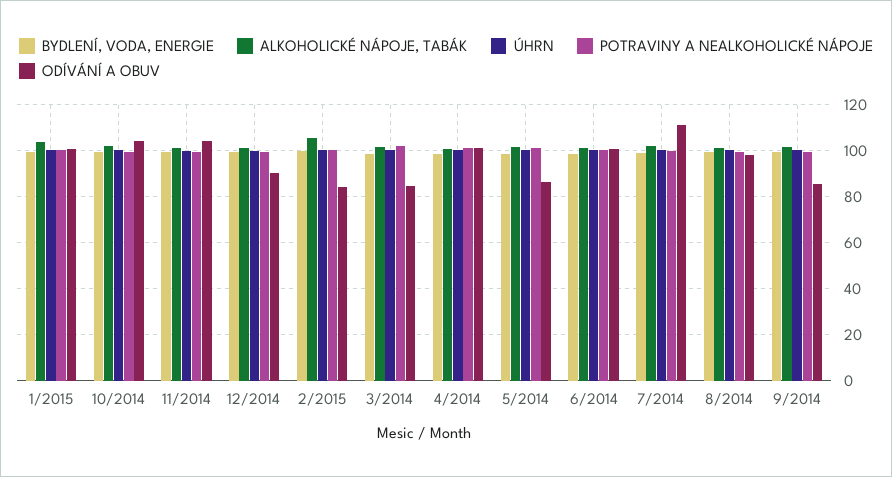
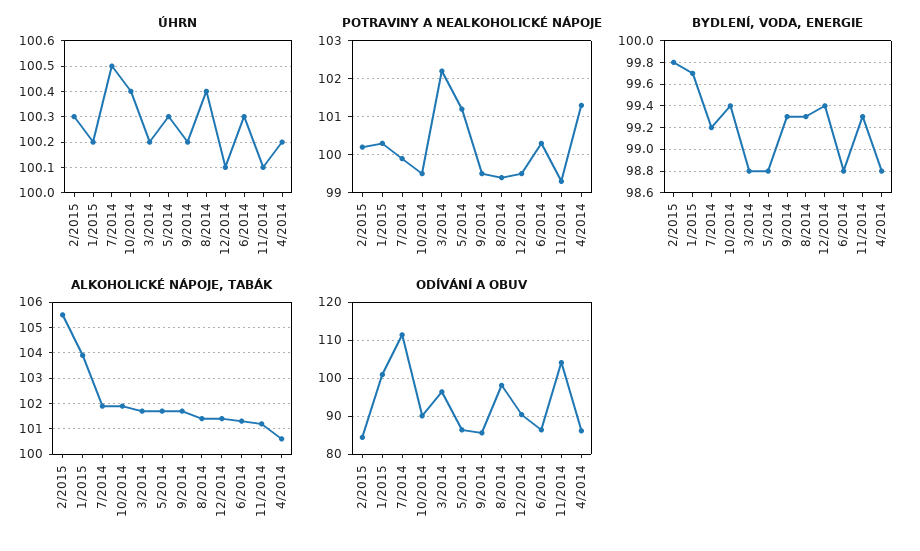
ODÍVÁNÍ A OBUV, 10/2014: 105 -> 90
ODÍVÁNÍ A OBUV, 3/2014: 85 -> 96
ODÍVÁNÍ A OBUV, 4/2014: 100 -> 86
ODÍVÁNÍ A OBUV, 6/2014: 100 -> 86

